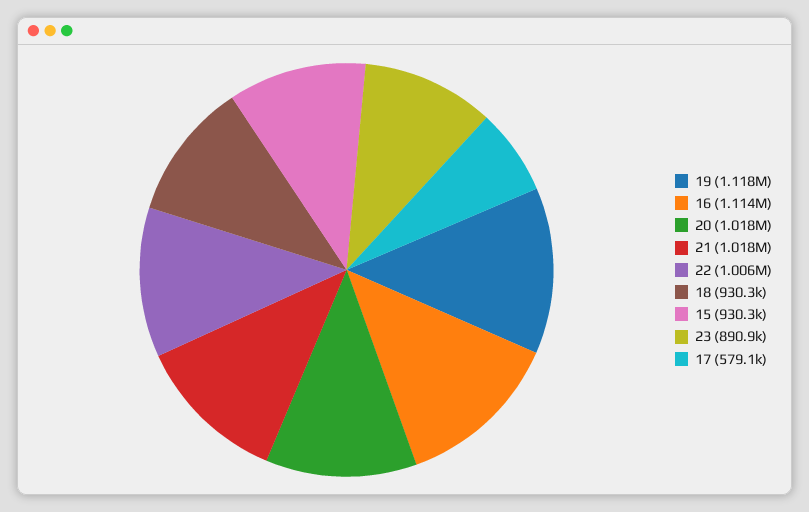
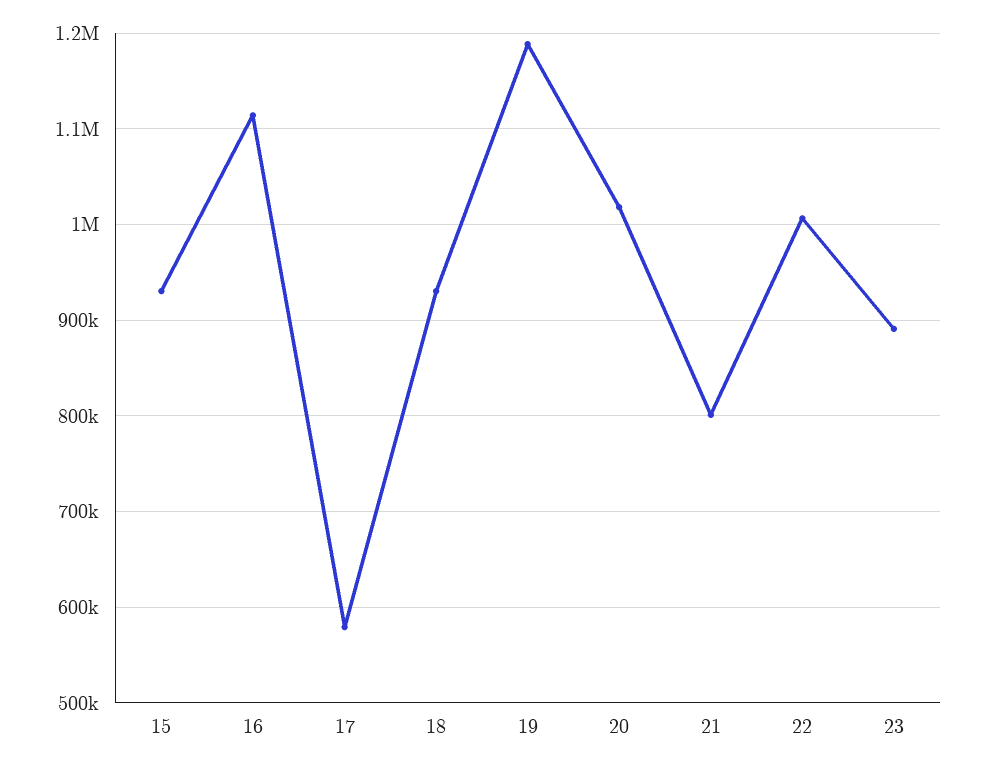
19: 1118000 -> 1190000
21: 1018000 -> 800000

